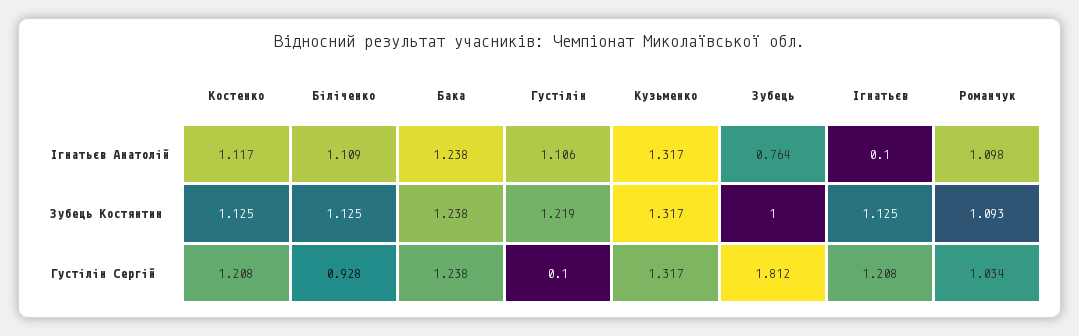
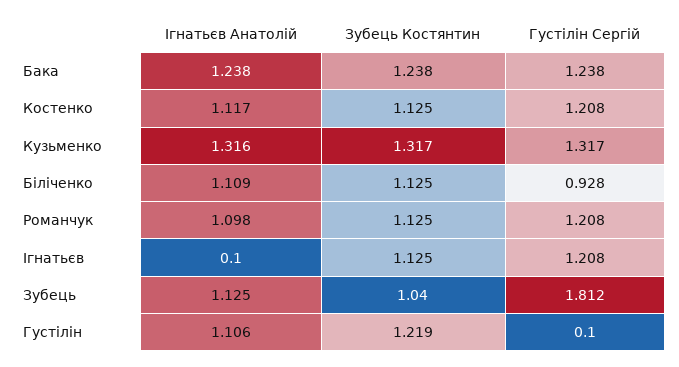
Кузьменко, Ігнатьєв Анатолій: 1.317 -> 1.316
Зубець, Ігнатьєв Анатолій: 0.764 -> 1.125
Зубець, Зубець Костянтин: 1 -> 1.04
Романчук, Зубець Костянтин: 1.093 -> 1.125
Романчук, Густілін Сергій: 1.034 -> 1.208

